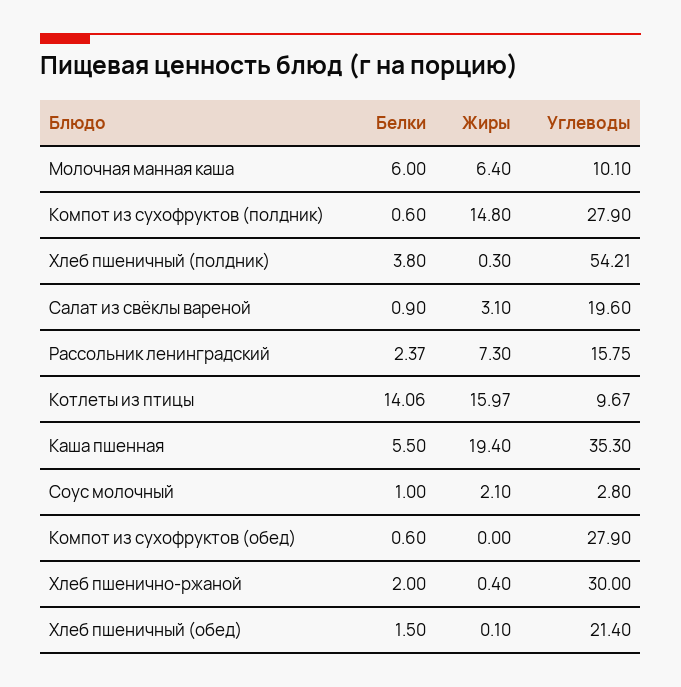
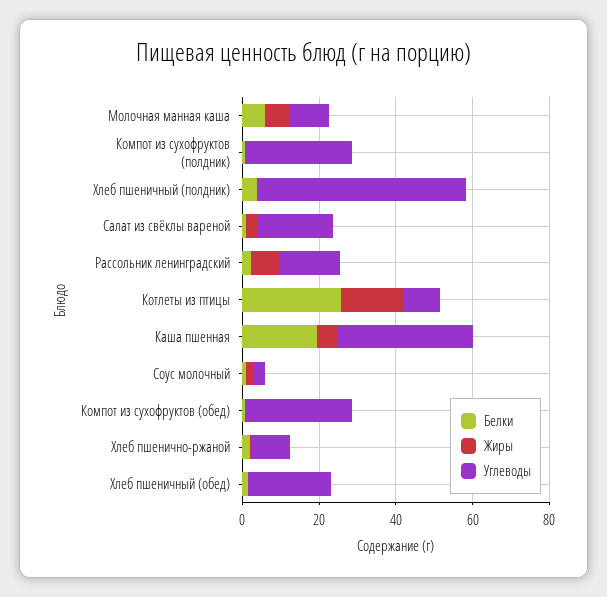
Жиры, Компот из сухофруктов (полдник): 14.8 -> 0
Белки, Котлеты из птицы: 14.06 -> 25
Белки, Каша пшенная: 5.5 -> 20
Жиры, Каша пшенная: 19.4 -> 5
Углеводы, Хлеб пшенично-ржаной: 30 -> 10

